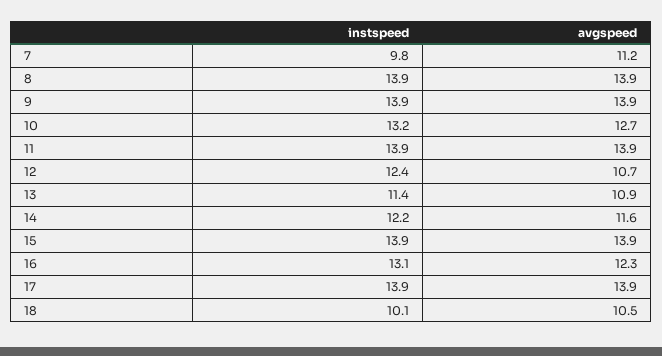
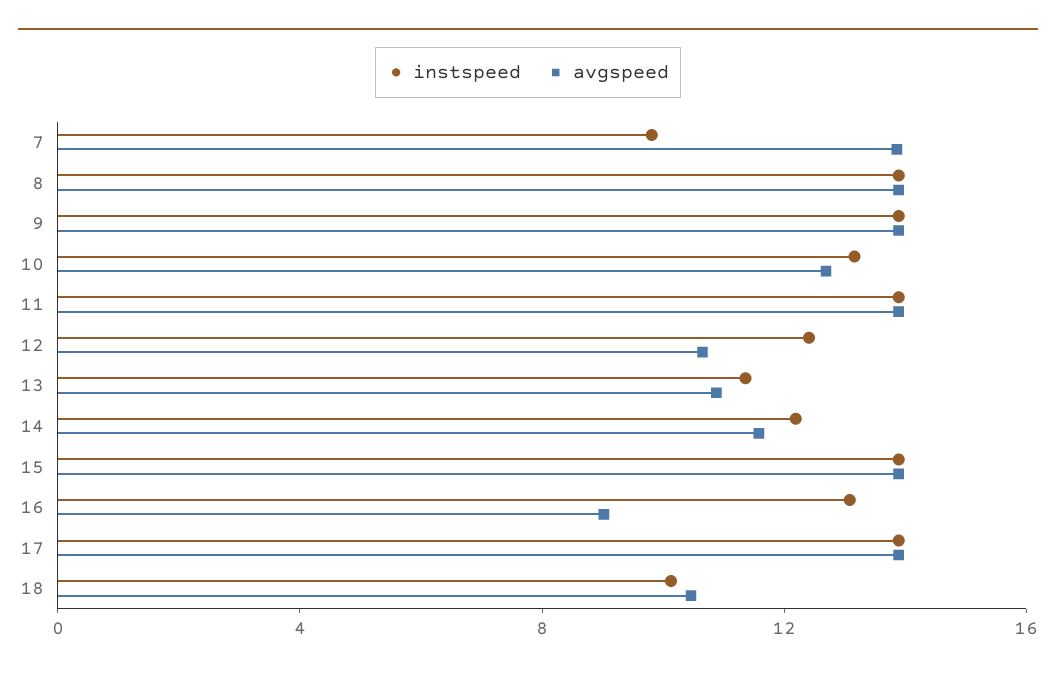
avgspeed, 7: 11.2 -> 14
avgspeed, 16: 12.3 -> 9

